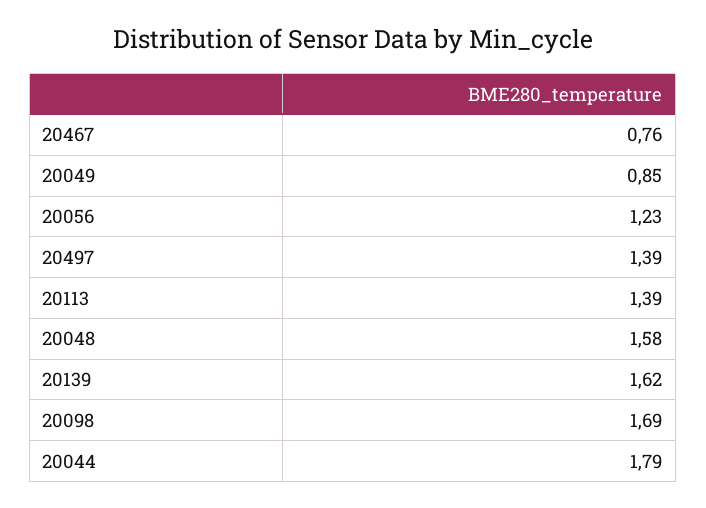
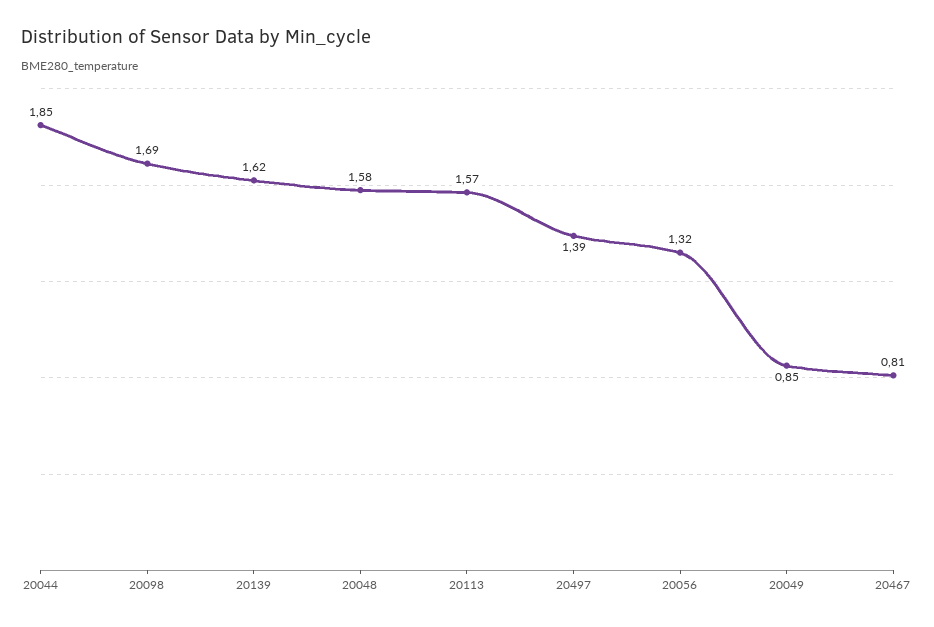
20467: 0.76 -> 0.81
20056: 1.23 -> 1.32
20113: 1.39 -> 1.57
20044: 1.79 -> 1.85

